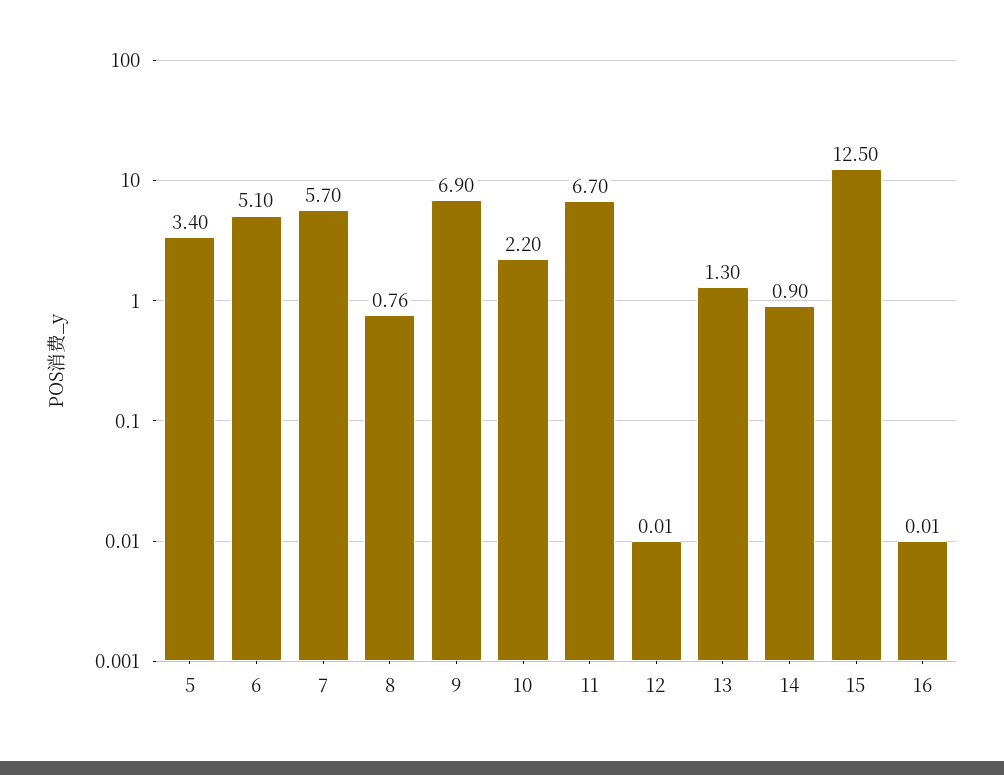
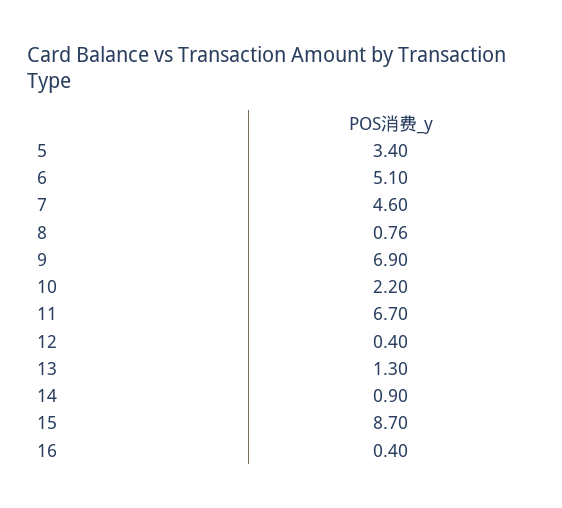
7: 5.7 -> 4.6
12: 0.01 -> 0.4
15: 12.5 -> 8.7
16: 0.01 -> 0.4

